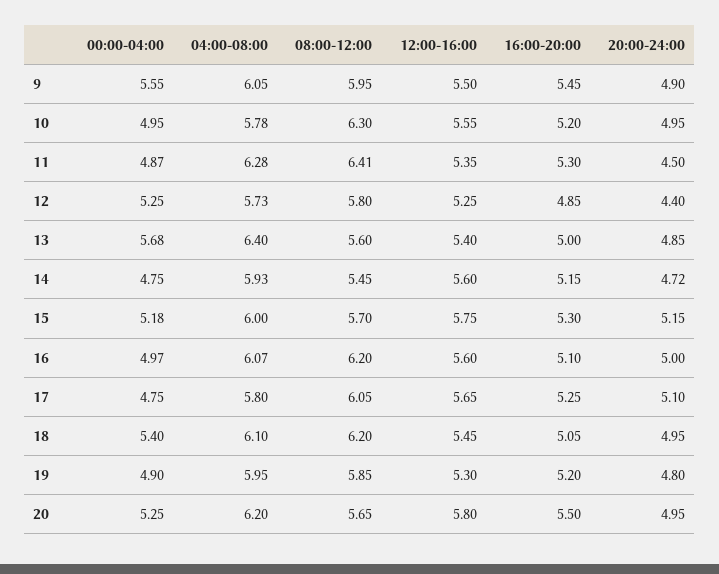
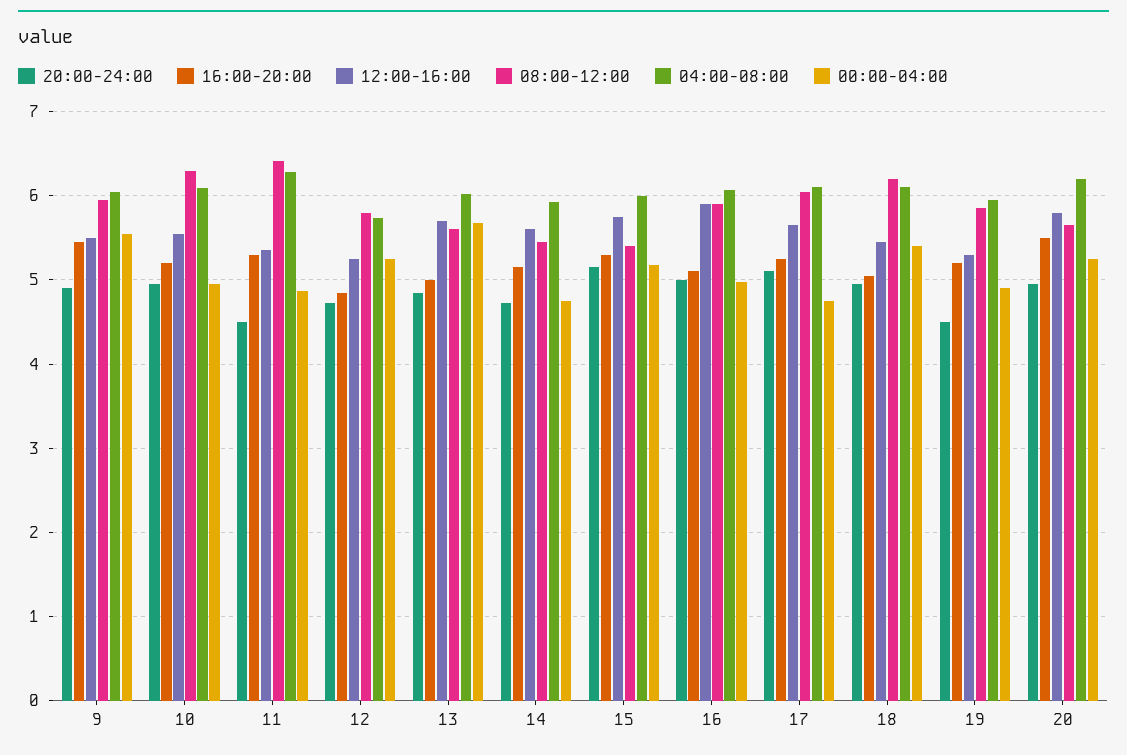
04:00-08:00, 10: 5.78 -> 6.1
20:00-24:00, 12: 4.4 -> 4.7
04:00-08:00, 13: 6.4 -> 6
12:00-16:00, 13: 5.4 -> 5.7
08:00-12:00, 15: 5.7 -> 5.4
08:00-12:00, 16: 6.2 -> 5.9
12:00-16:00, 16: 5.6 -> 5.9
04:00-08:00, 17: 5.8 -> 6.1
20:00-24:00, 19: 4.8 -> 4.5

